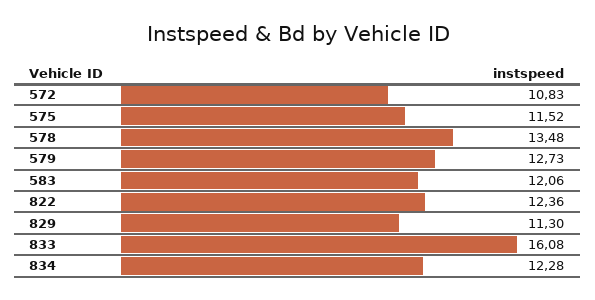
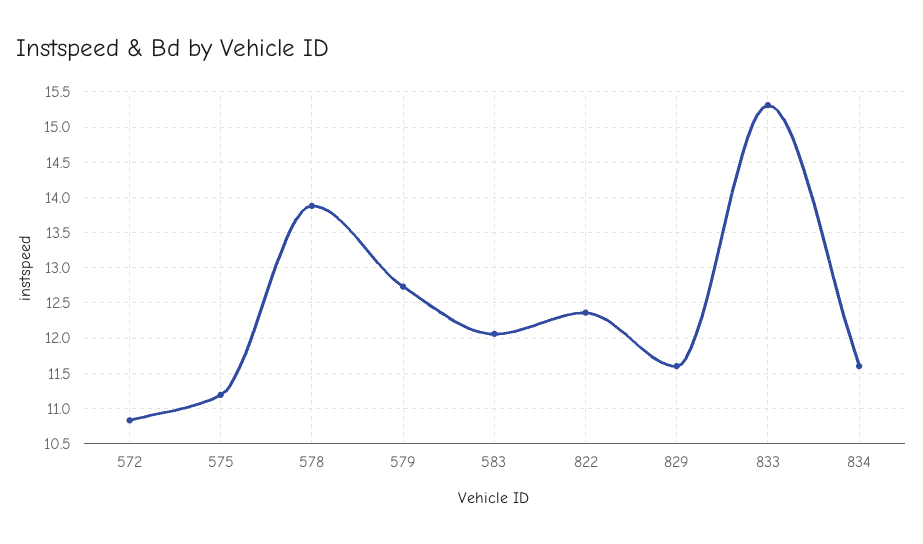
575: 11.52 -> 11.2
578: 13.48 -> 13.9
829: 11.3 -> 11.6
833: 16.08 -> 15.3
834: 12.28 -> 11.6

